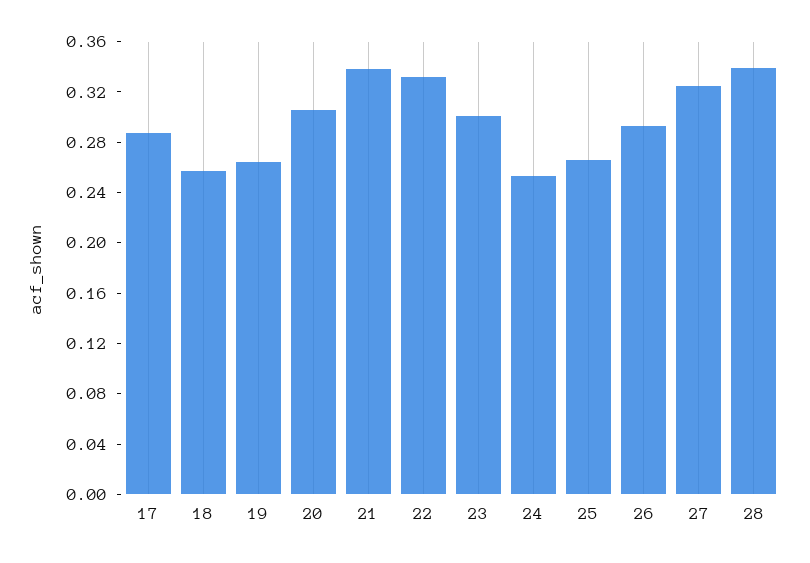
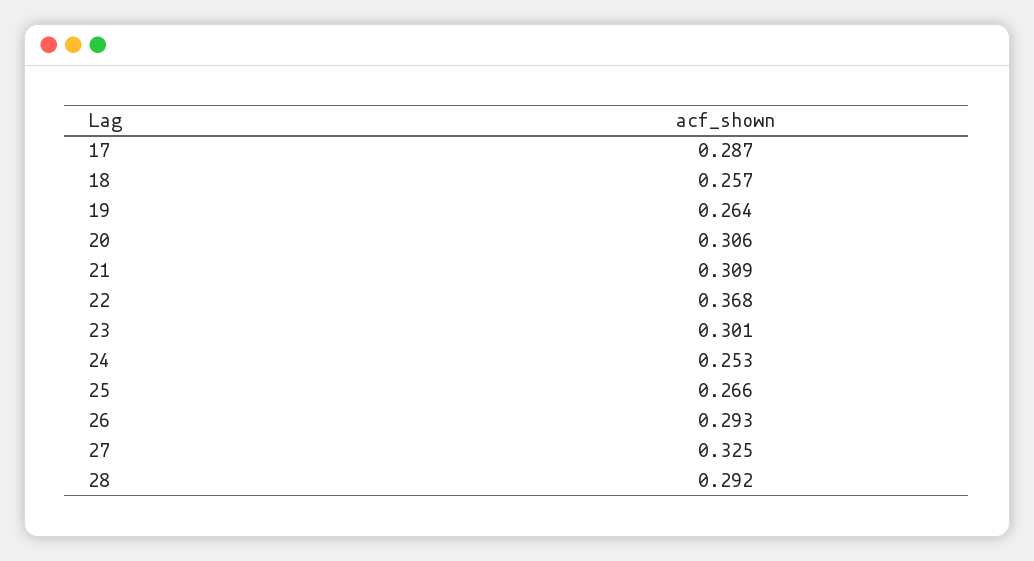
21: 0.34 -> 0.309
22: 0.33 -> 0.368
28: 0.34 -> 0.292

